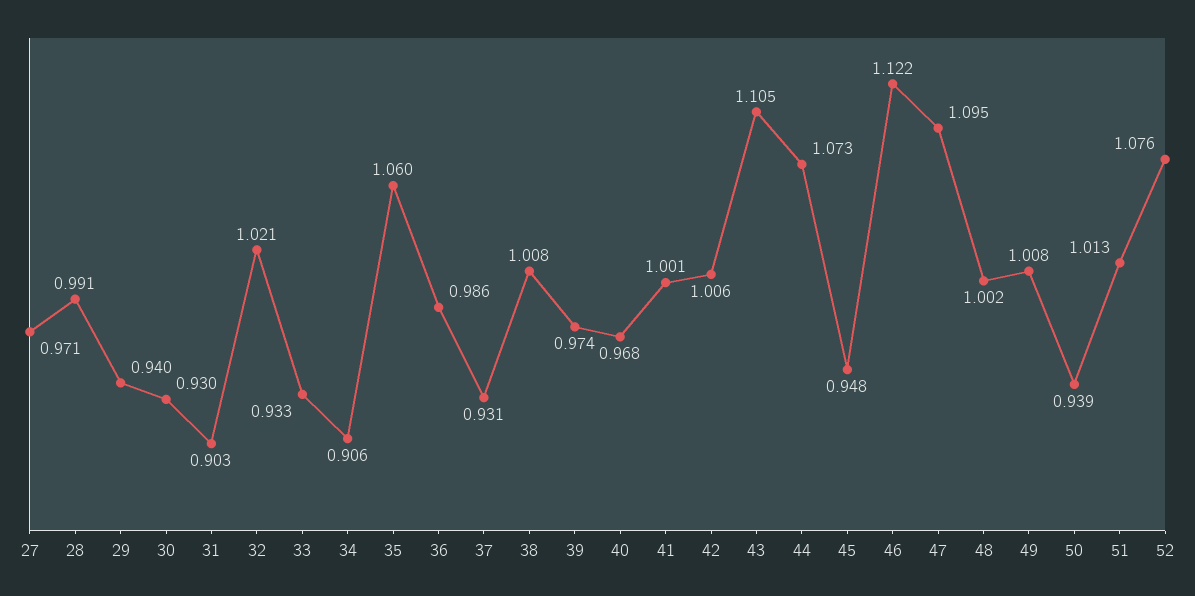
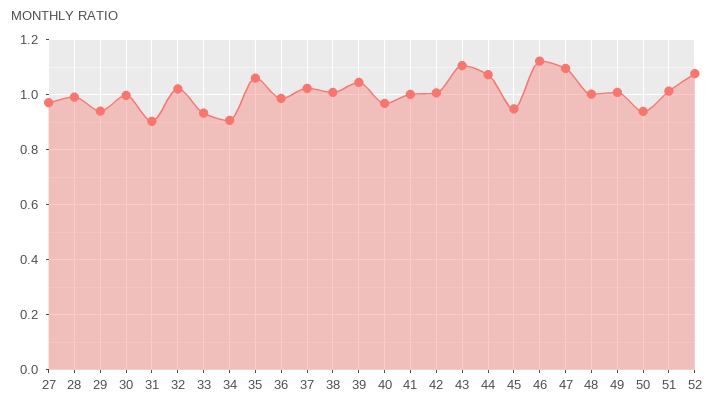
30: 0.93 -> 1
37: 0.931 -> 1.025
39: 0.974 -> 1.05

